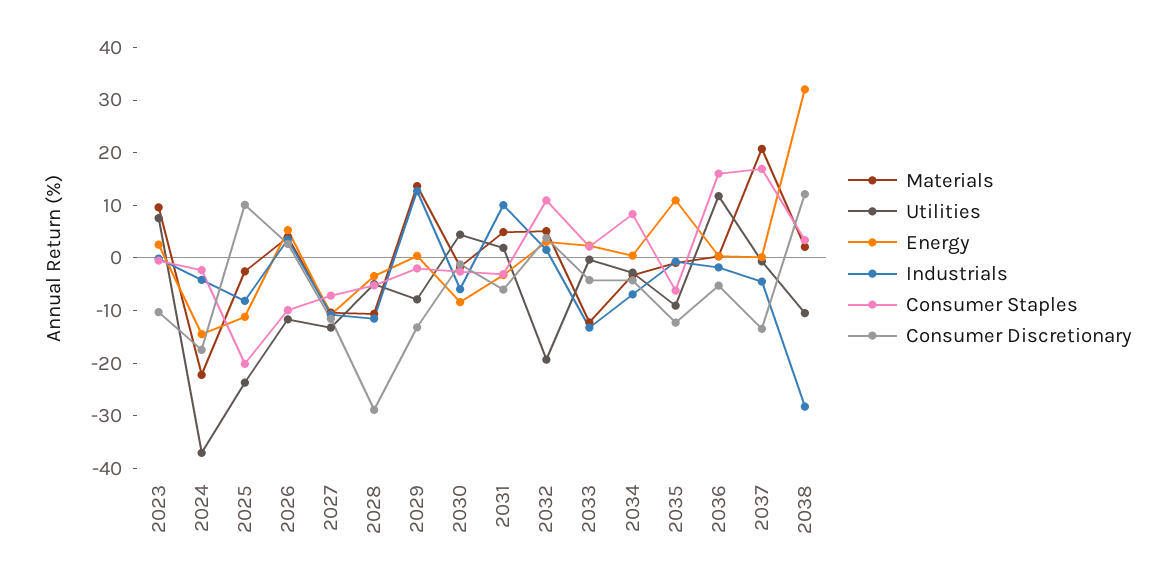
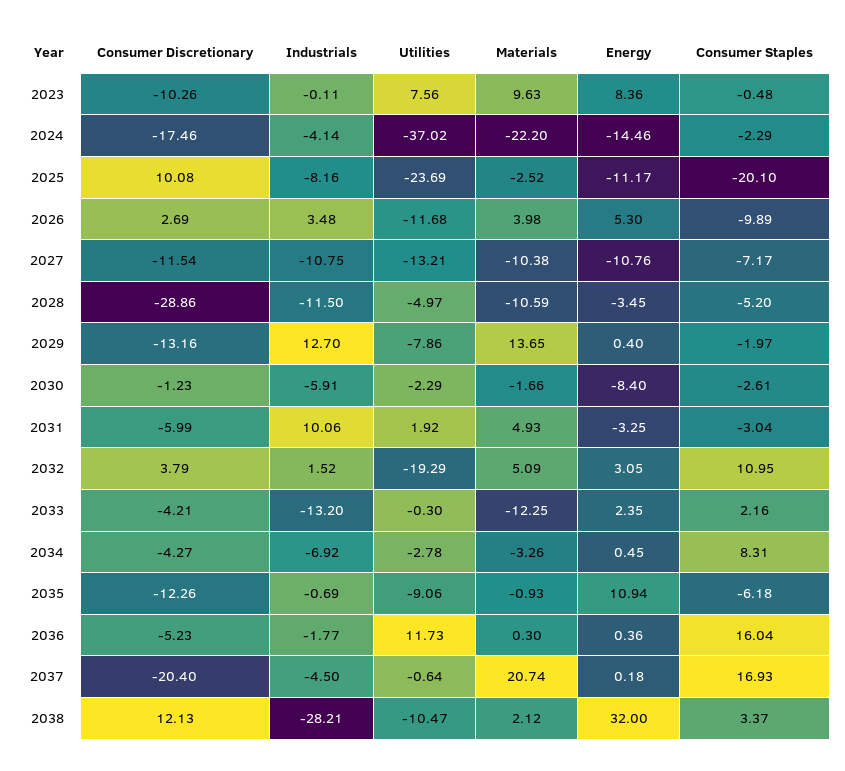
Energy, 2023: 2 -> 8.36
Utilities, 2030: 4 -> -2.29
Consumer Discretionary, 2037: -14 -> -20.4

